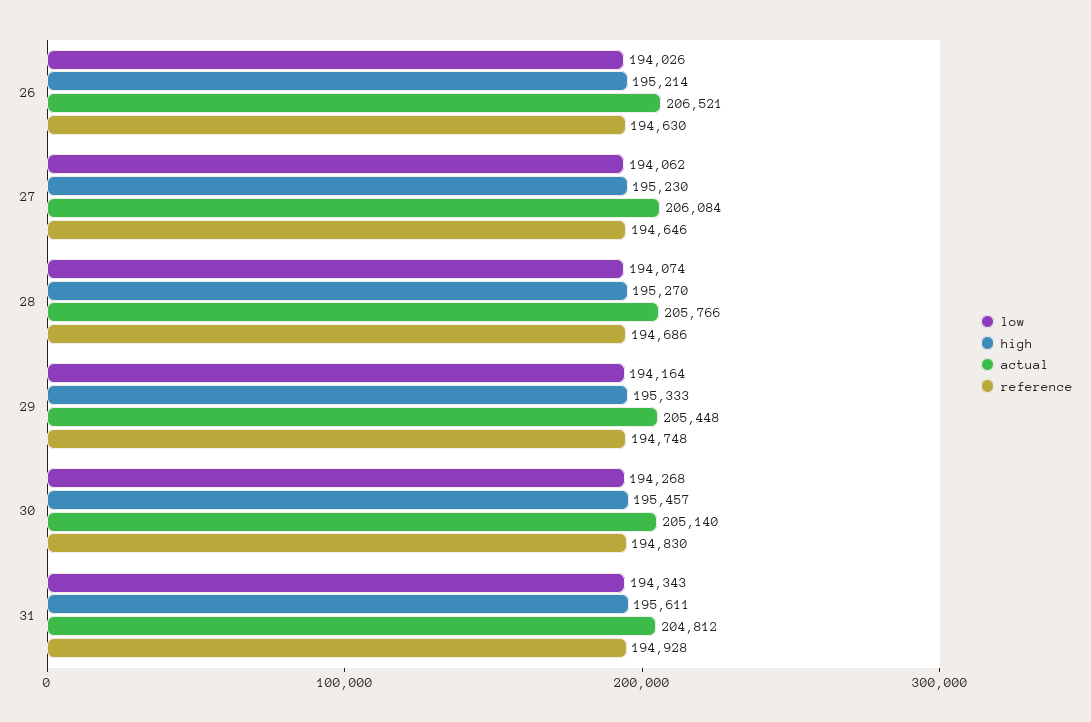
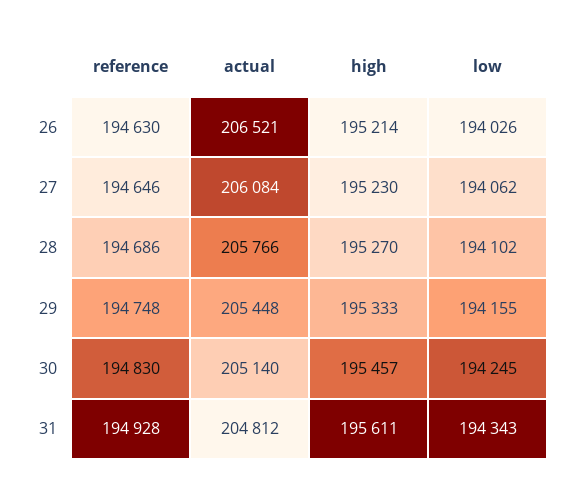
low, 28: 194074 -> 194102
low, 29: 194164 -> 194155
low, 30: 194268 -> 194245

